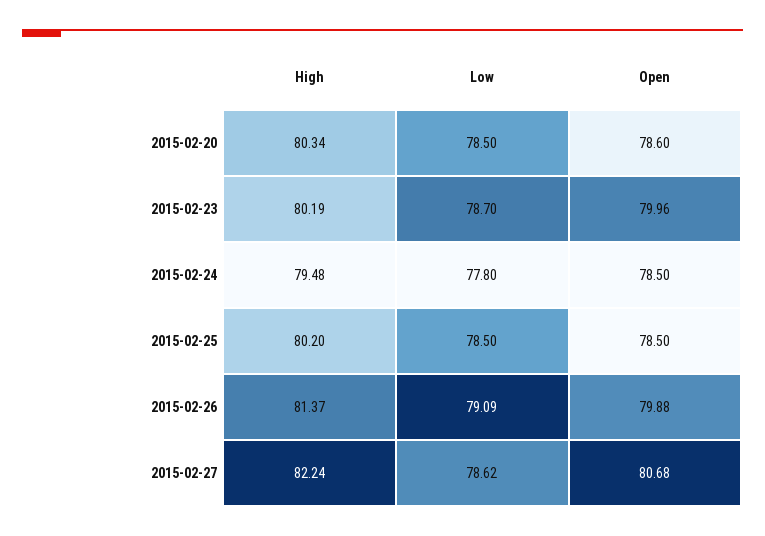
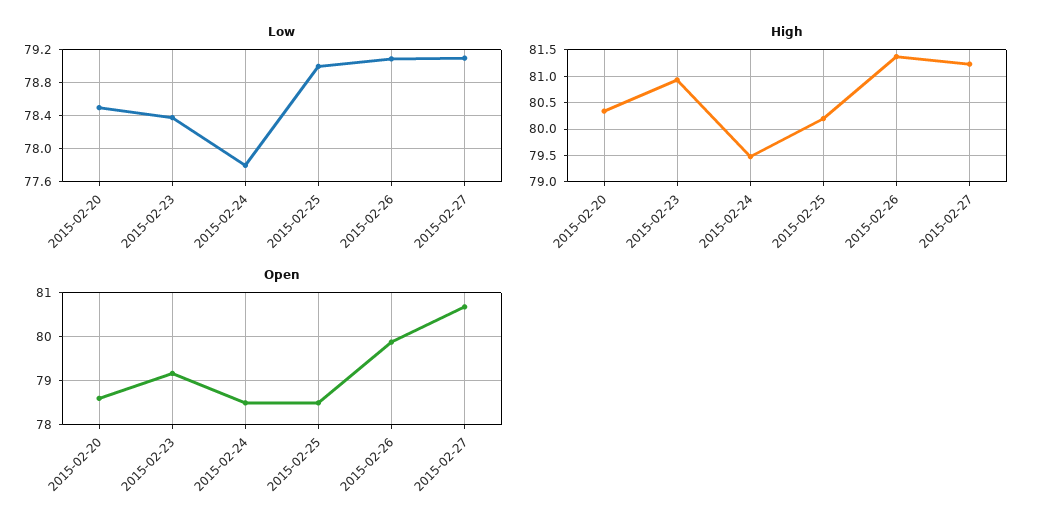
High, 2015-02-23: 80.19 -> 81
Low, 2015-02-23: 78.7 -> 78.4
Open, 2015-02-23: 79.96 -> 79.2
Low, 2015-02-25: 78.5 -> 79
High, 2015-02-27: 82.24 -> 81.25
Low, 2015-02-27: 78.62 -> 79.1

